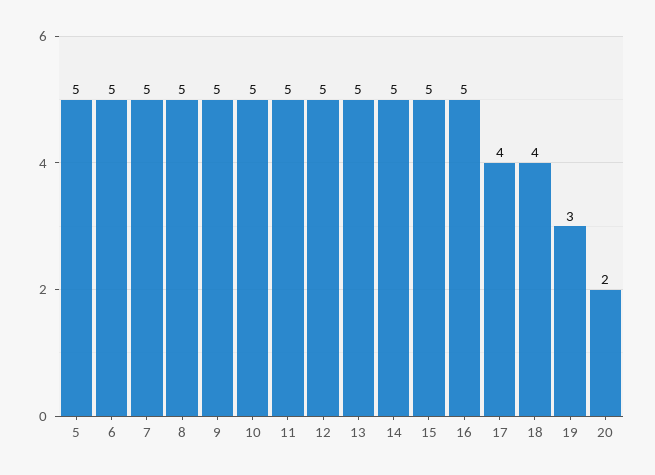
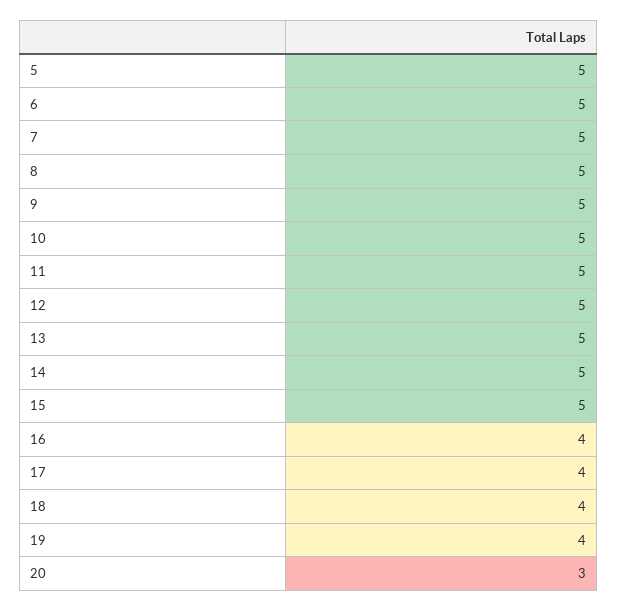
16: 5 -> 4
19: 3 -> 4
20: 2 -> 3

